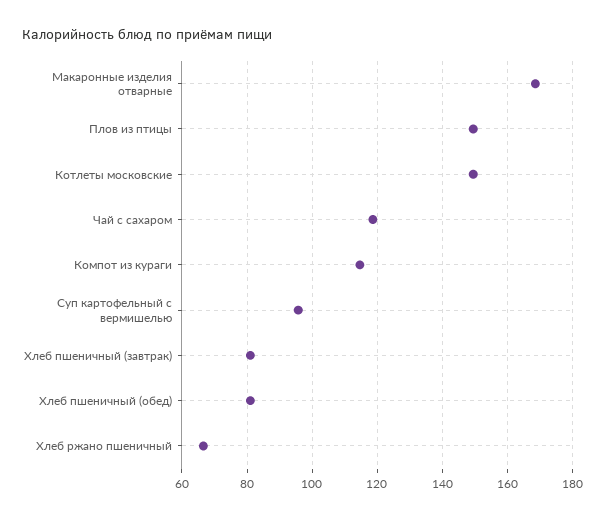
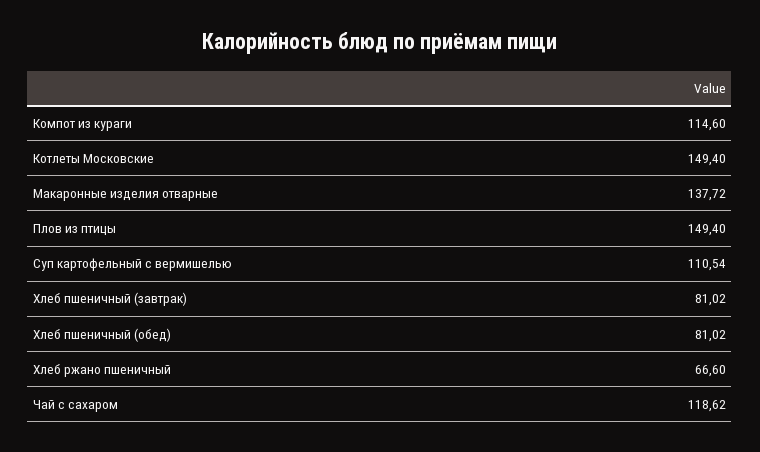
Макаронные изделия отварные: 168 -> 137.72
Суп картофельный с вермишелью: 96 -> 110.54

